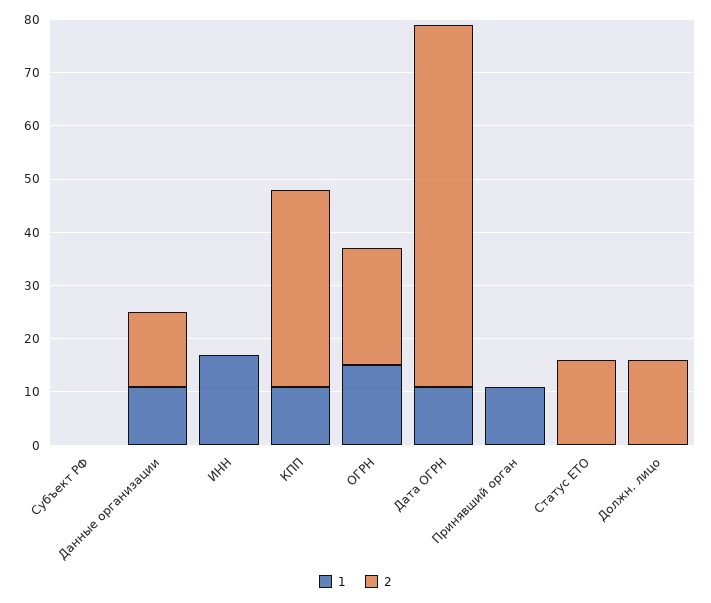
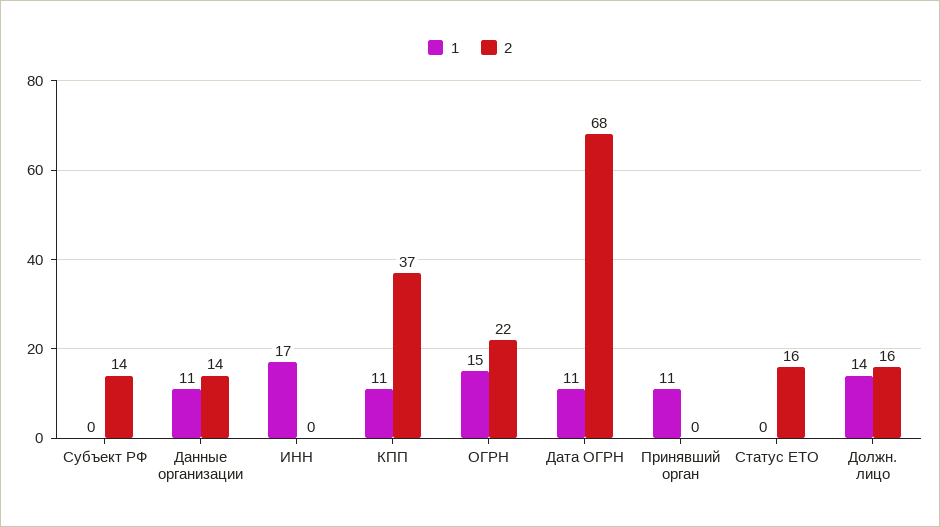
2, Субъект РФ: 0 -> 14
1, Должн. лицо: 0 -> 14

